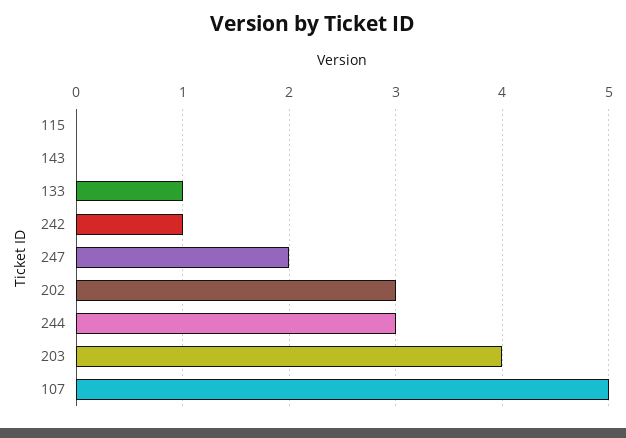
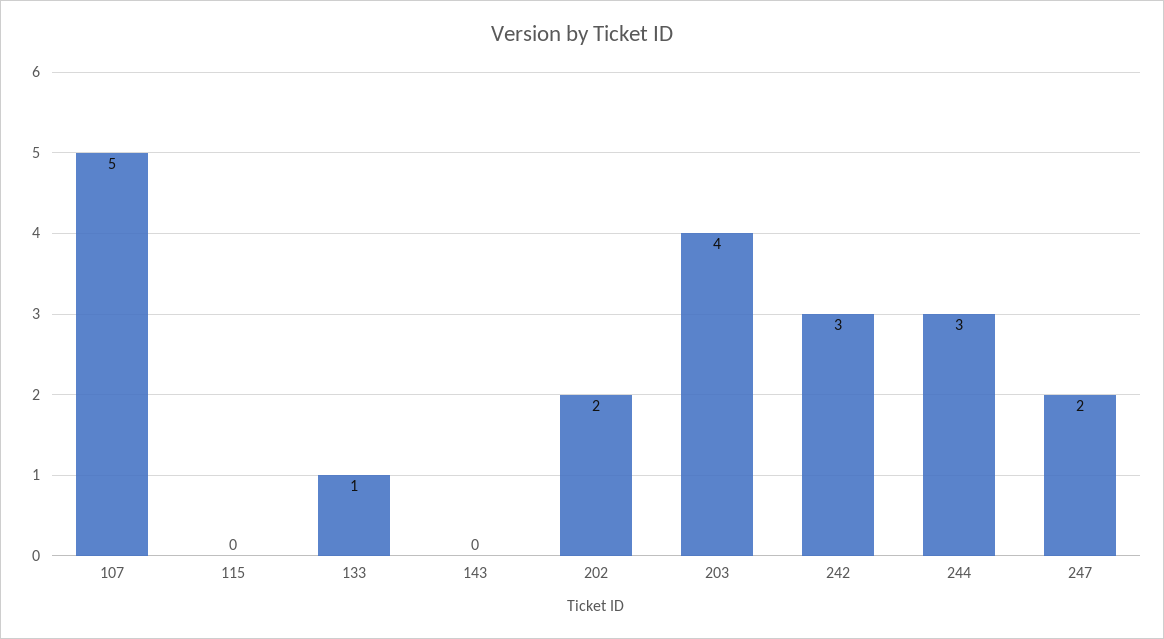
242: 1 -> 3
202: 3 -> 2

